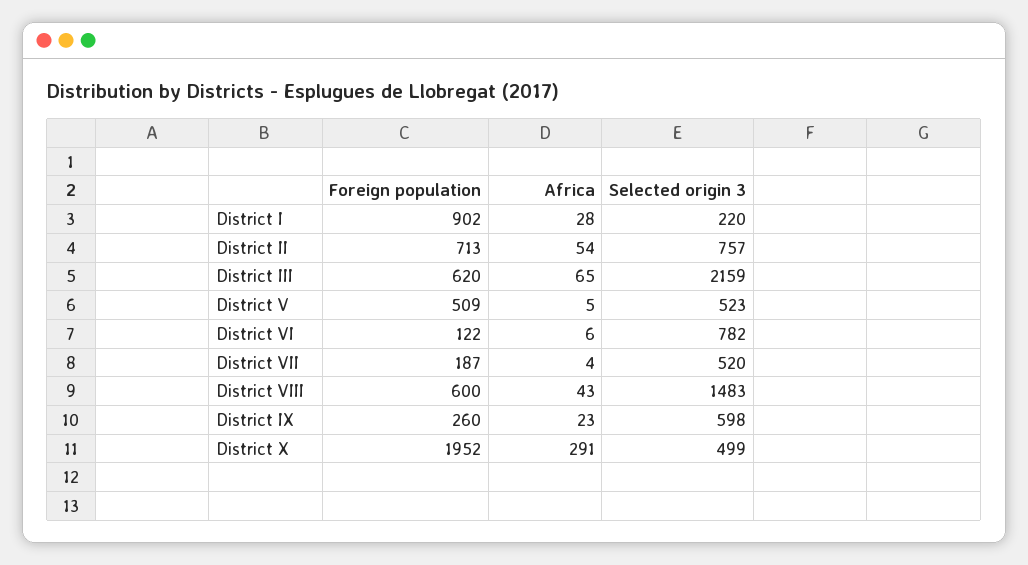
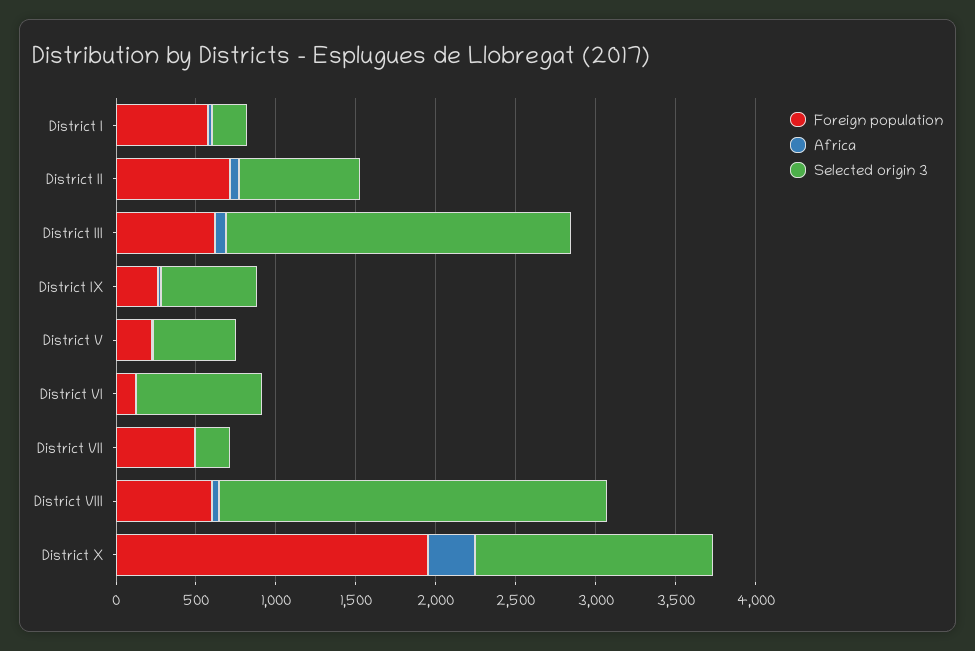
Foreign population, District I: 902 -> 600
Foreign population, District V: 509 -> 200
Foreign population, District VII: 187 -> 500
Selected origin 3, District VII: 520 -> 200
Selected origin 3, District VIII: 1483 -> 2400
Selected origin 3, District X: 499 -> 1500

